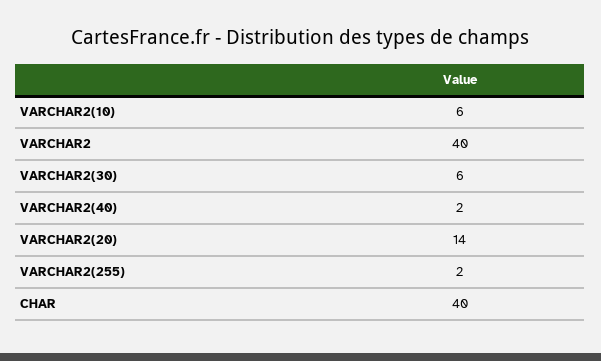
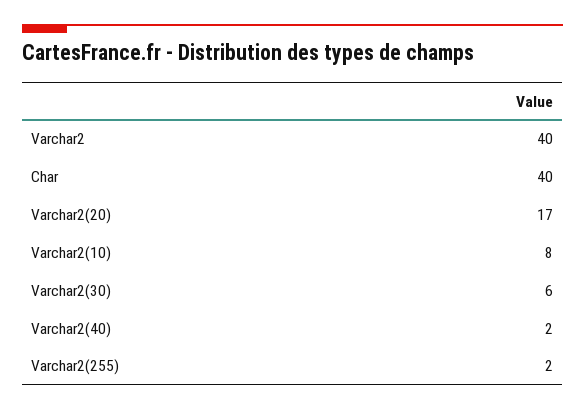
VARCHAR2(10): 6 -> 8
VARCHAR2(20): 14 -> 17

